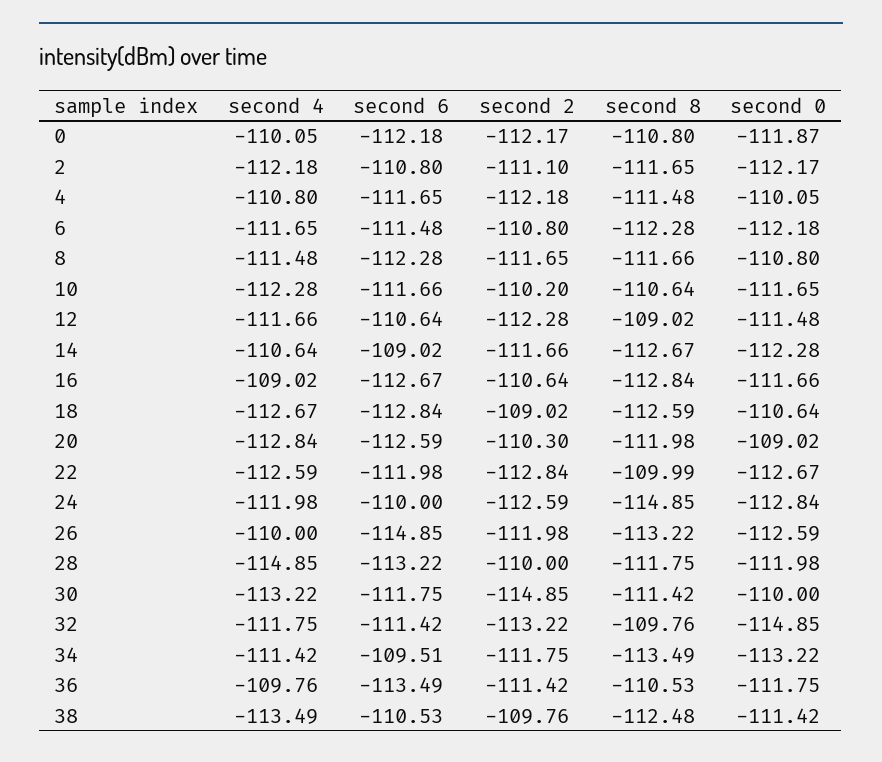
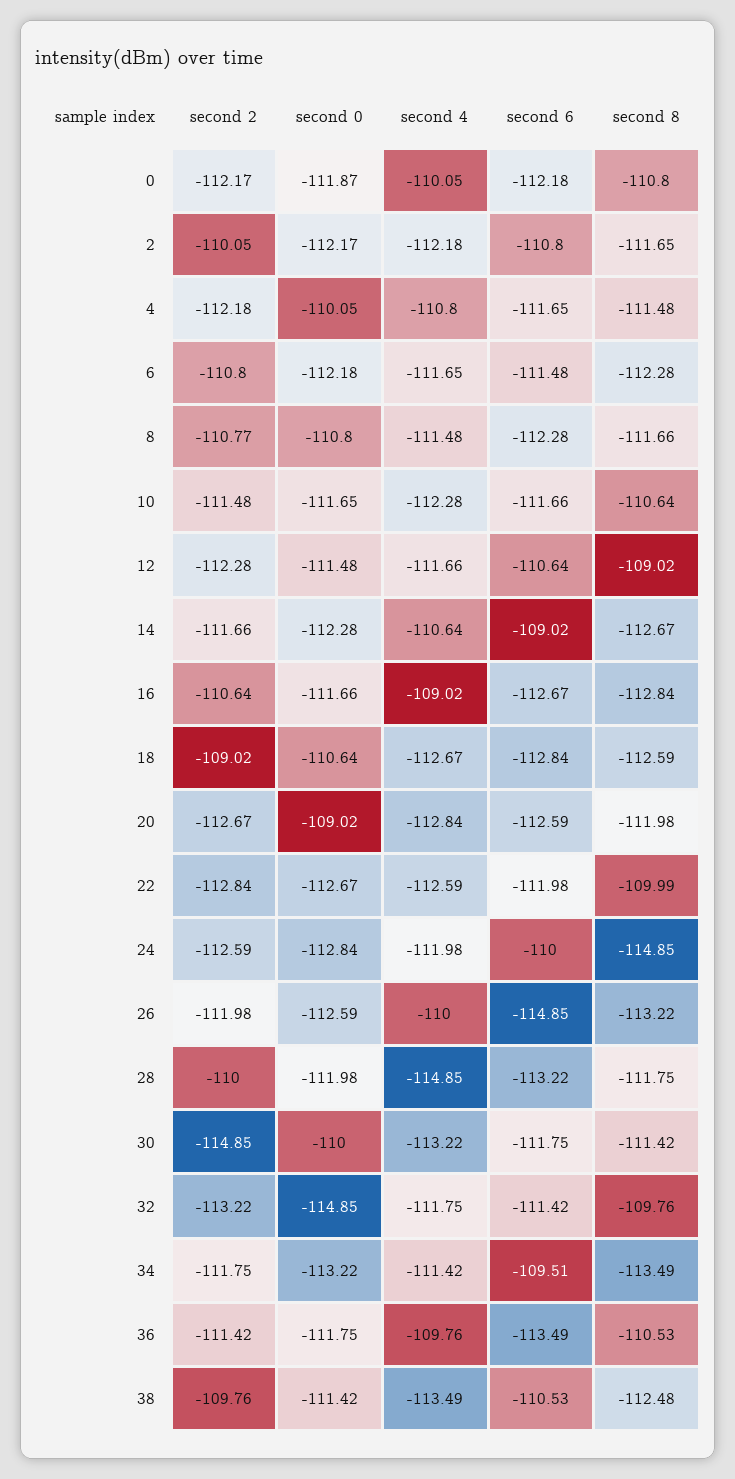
second 2, 2: -111.1 -> -110.05
second 2, 8: -111.65 -> -110.77
second 2, 10: -110.2 -> -111.48
second 2, 20: -110.3 -> -112.67

